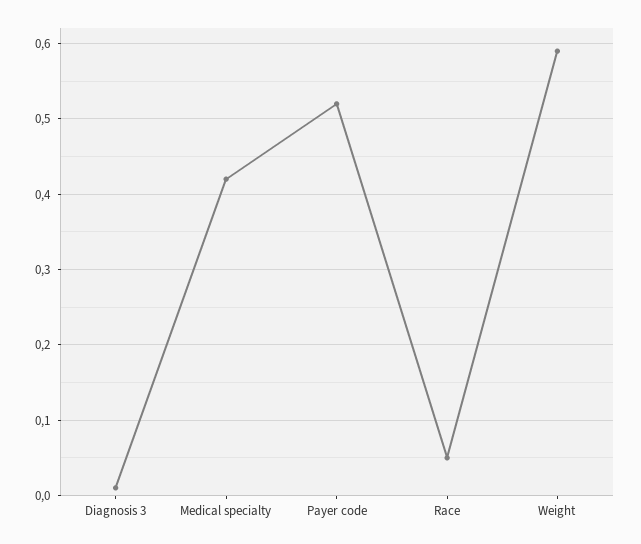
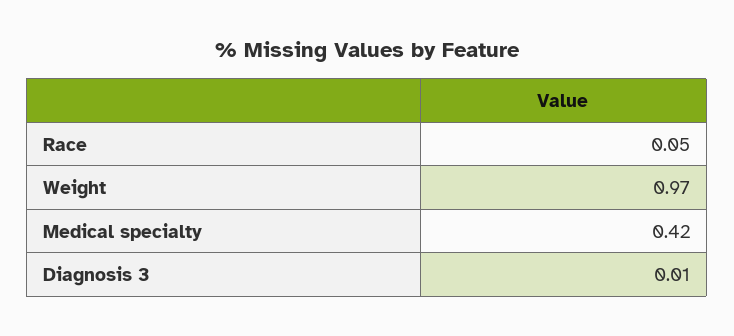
Payer code: 0.52 -> none
Weight: 0.59 -> 0.97

